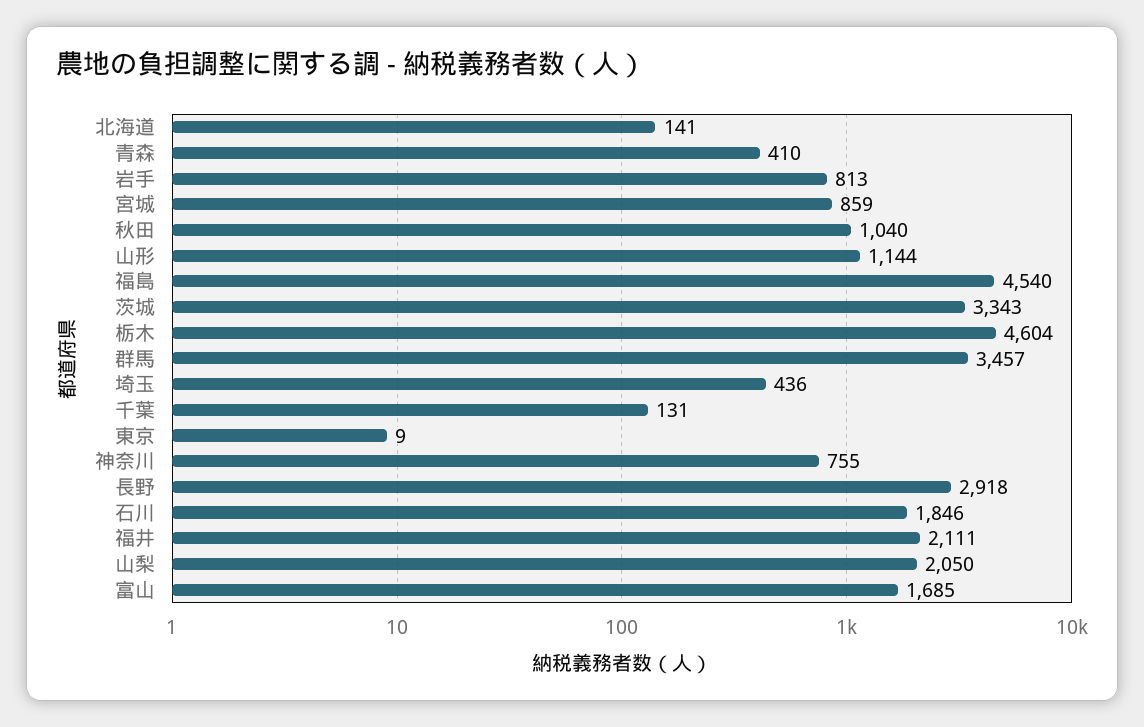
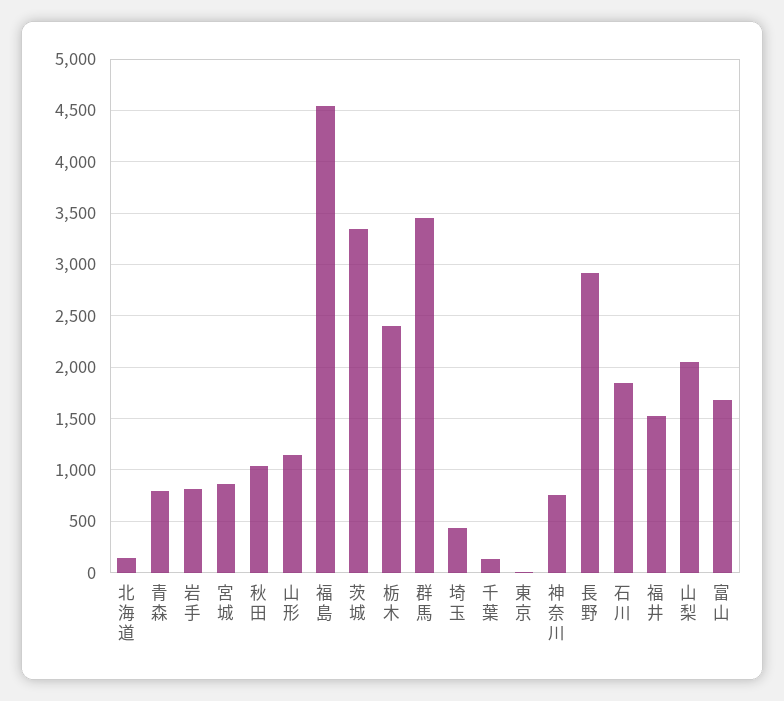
青森: 410 -> 800
栃木: 4604 -> 2400
福井: 2111 -> 1500

